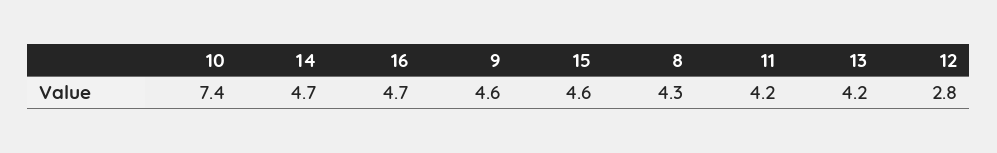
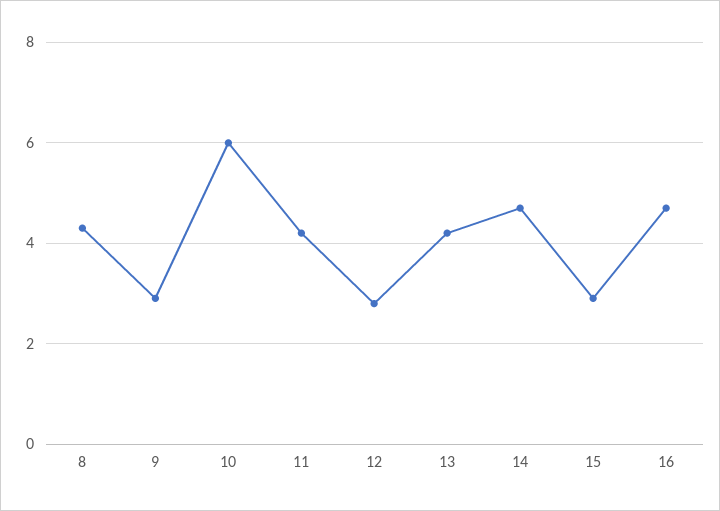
10: 7.4 -> 6
9: 4.6 -> 3
15: 4.6 -> 3

